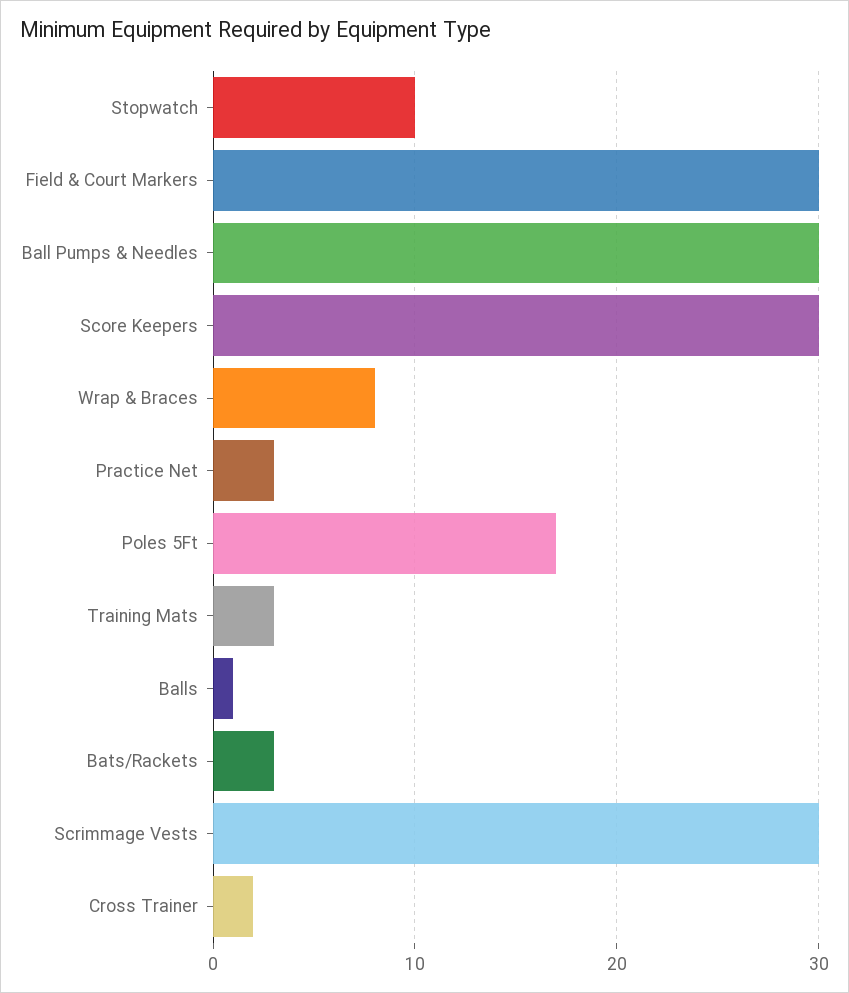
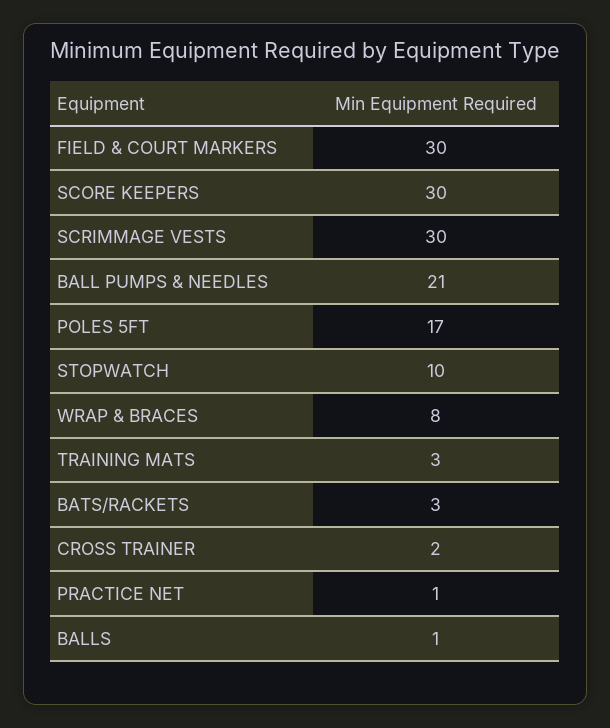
Ball Pumps & Needles: 30 -> 21
Practice Net: 3 -> 1

